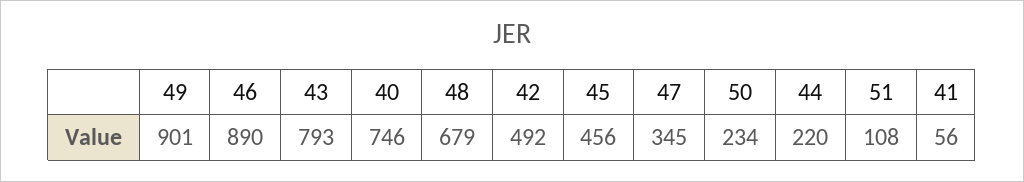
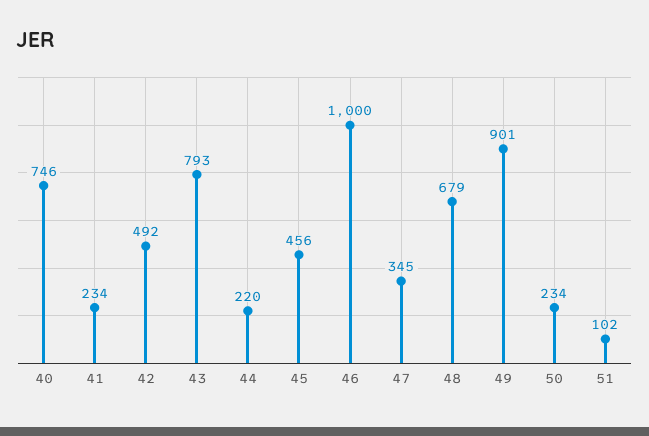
46: 890 -> 1000
51: 108 -> 102
41: 56 -> 234

